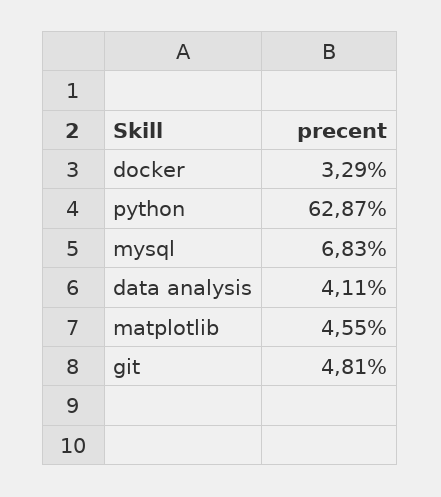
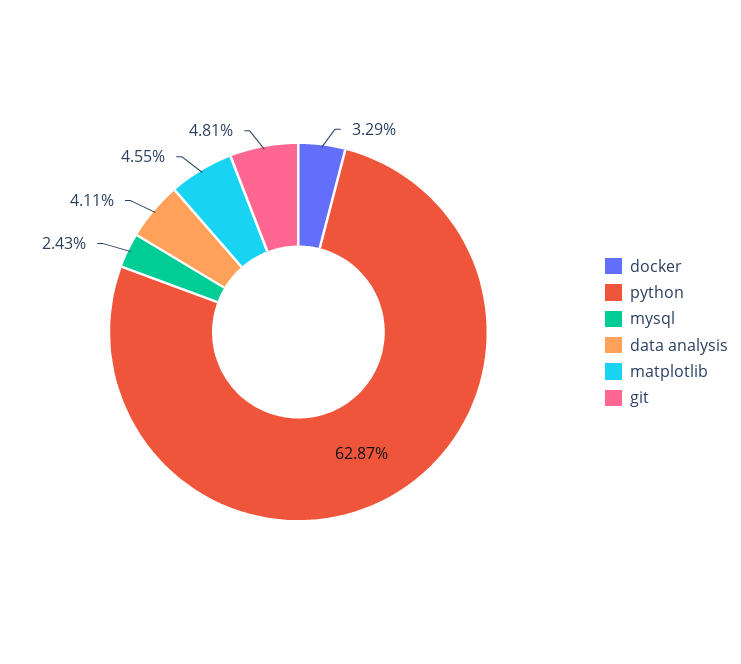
mysql: 6.83 -> 2.43

